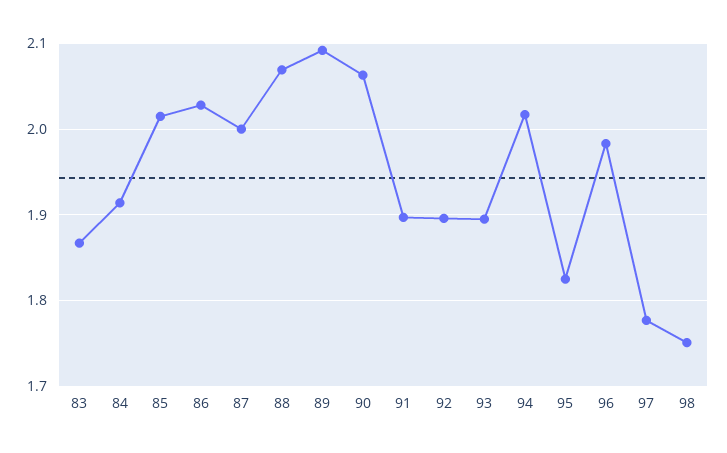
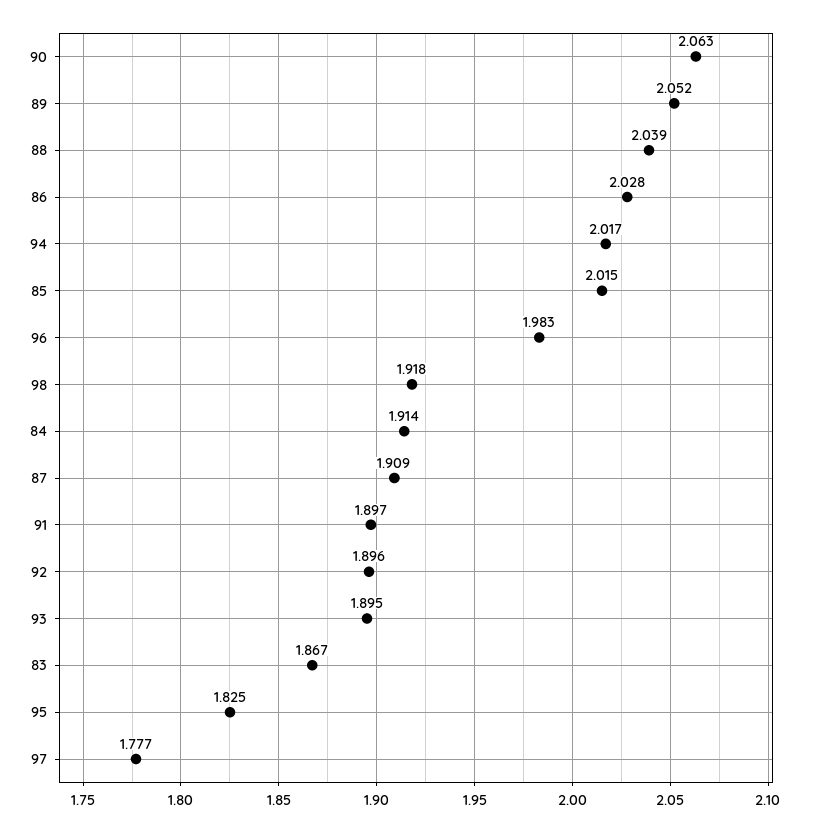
87: 2 -> 1.909
88: 2.07 -> 2.039
89: 2.09 -> 2.052
98: 1.75 -> 1.918

